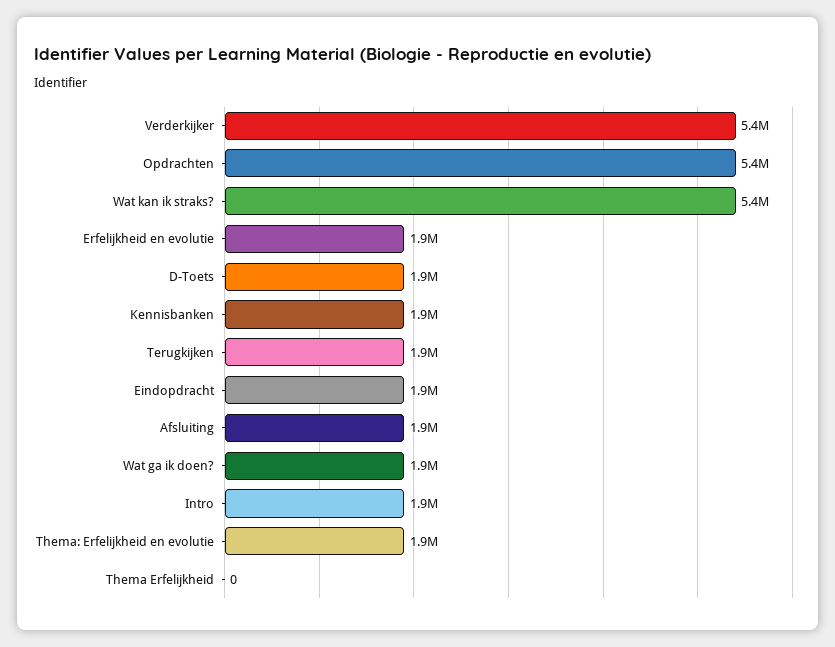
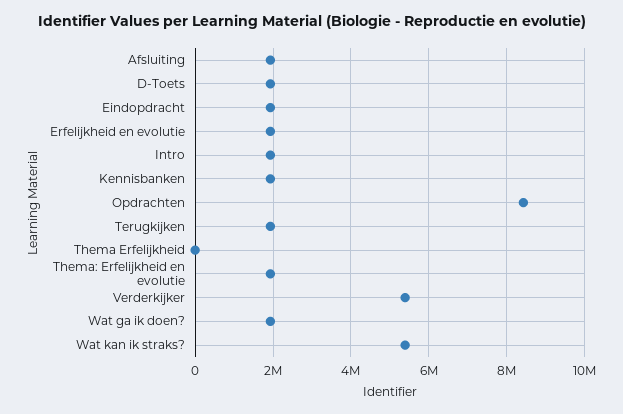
Opdrachten: 5400000 -> 8400000

